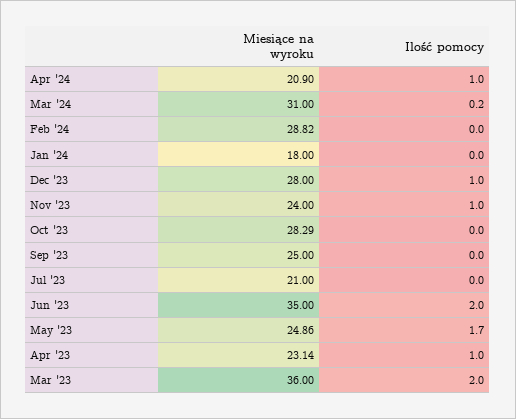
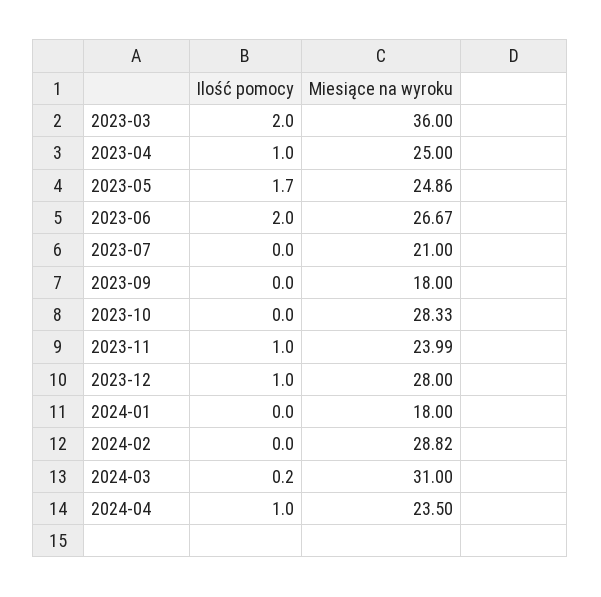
Miesiące na wyroku, Apr '24: 20.9 -> 23.5
Miesiące na wyroku, Nov '23: 24 -> 23.99
Miesiące na wyroku, Oct '23: 28.29 -> 28.33
Miesiące na wyroku, Sep '23: 25 -> 18
Miesiące na wyroku, Jun '23: 35 -> 26.67
Miesiące na wyroku, Apr '23: 23.14 -> 25

